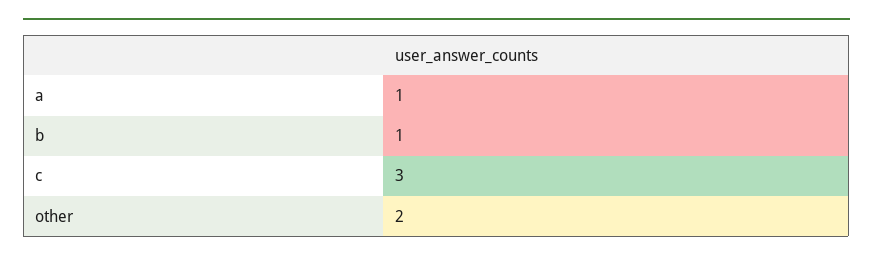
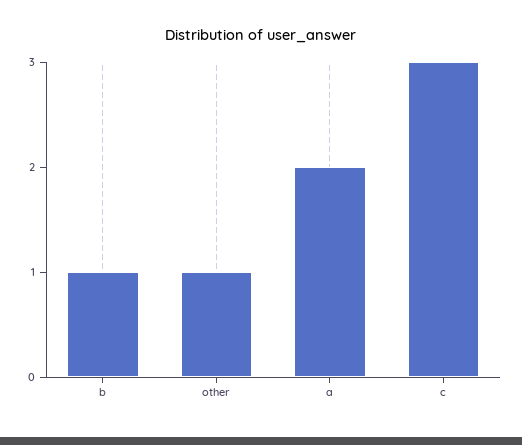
a: 1 -> 2
other: 2 -> 1

